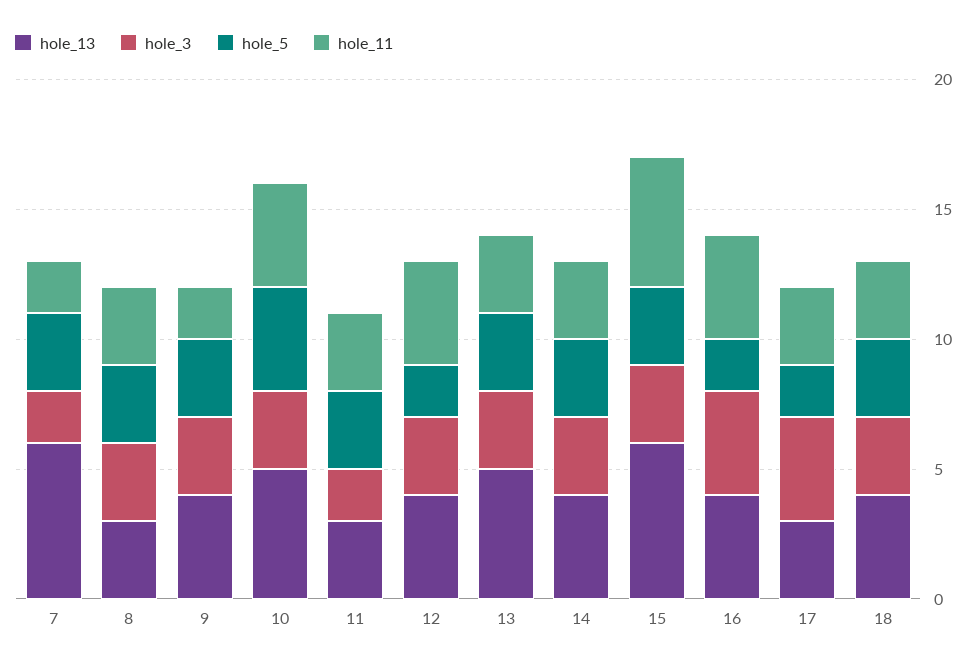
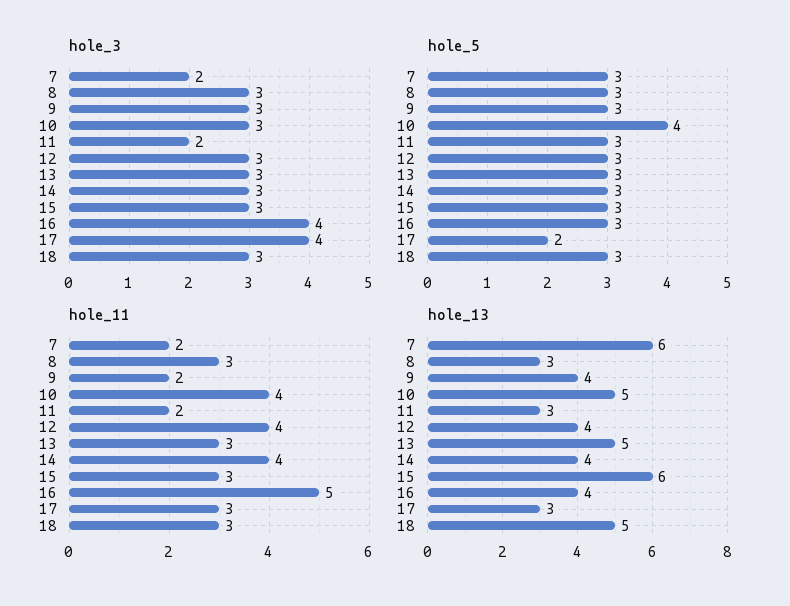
hole_11, 11: 3 -> 2
hole_5, 12: 2 -> 3
hole_11, 14: 3 -> 4
hole_11, 15: 5 -> 3
hole_5, 16: 2 -> 3
hole_11, 16: 4 -> 5
hole_13, 18: 4 -> 5

